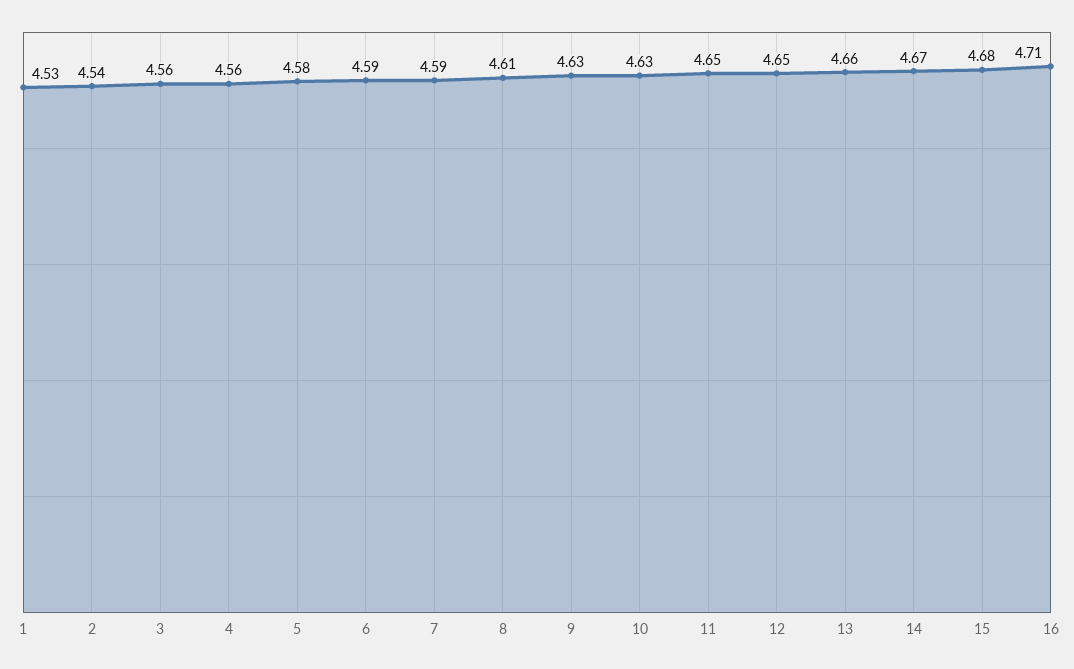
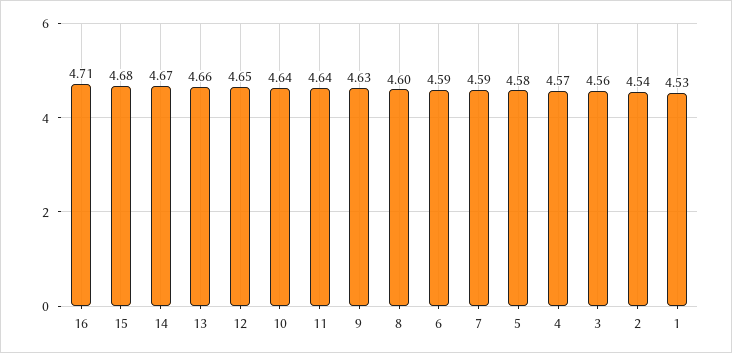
4: 4.56 -> 4.57
8: 4.61 -> 4.6
10: 4.63 -> 4.64
11: 4.65 -> 4.64

